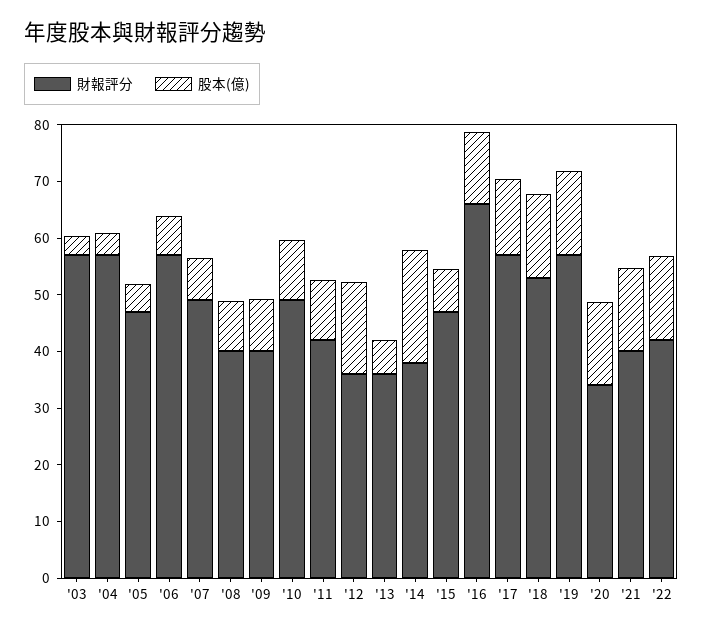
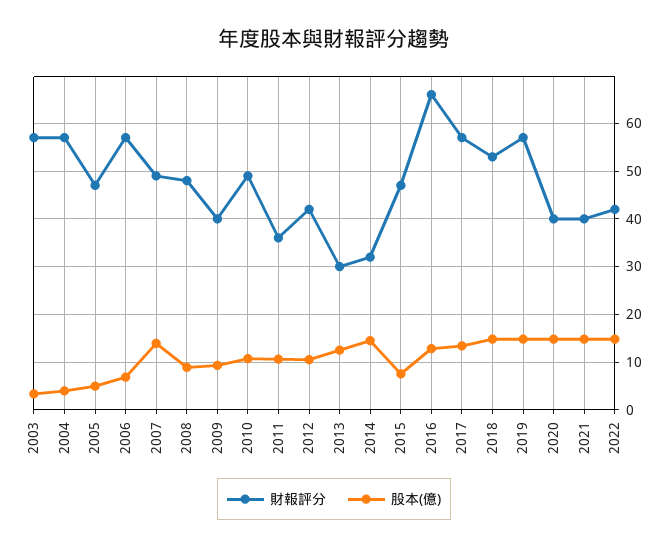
股本(億), '07: 8 -> 14
財報評分, '08: 40 -> 48
財報評分, '11: 42 -> 36
財報評分, '12: 36 -> 42
股本(億), '12: 16 -> 10
財報評分, '13: 36 -> 30
股本(億), '13: 6 -> 12
財報評分, '14: 38 -> 32
股本(億), '14: 20 -> 14
財報評分, '20: 34 -> 40

